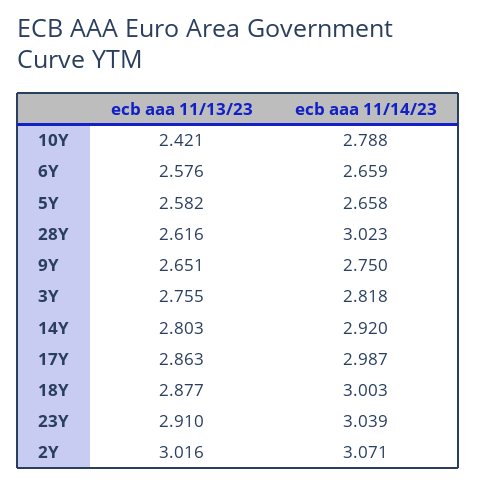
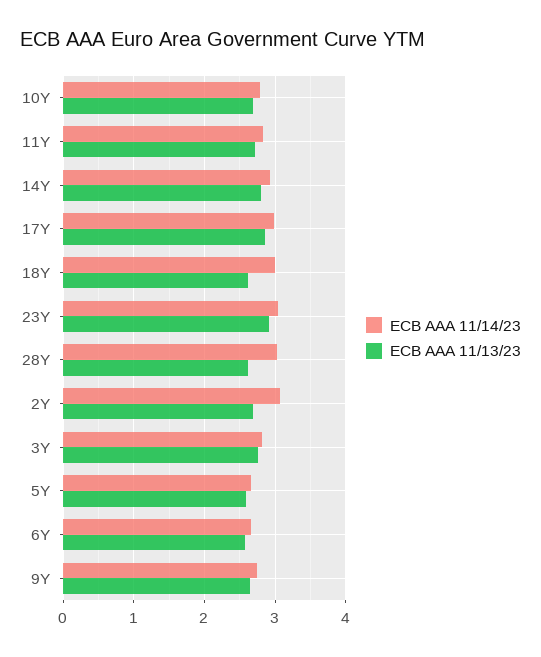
ecb aaa 11/13/23, 10Y: 2.421 -> 2.7
ecb aaa 11/13/23, 18Y: 2.877 -> 2.6
ecb aaa 11/13/23, 2Y: 3.016 -> 2.7
ecb aaa 11/14/23, 11Y: none -> 2.8
ecb aaa 11/13/23, 11Y: none -> 2.7

